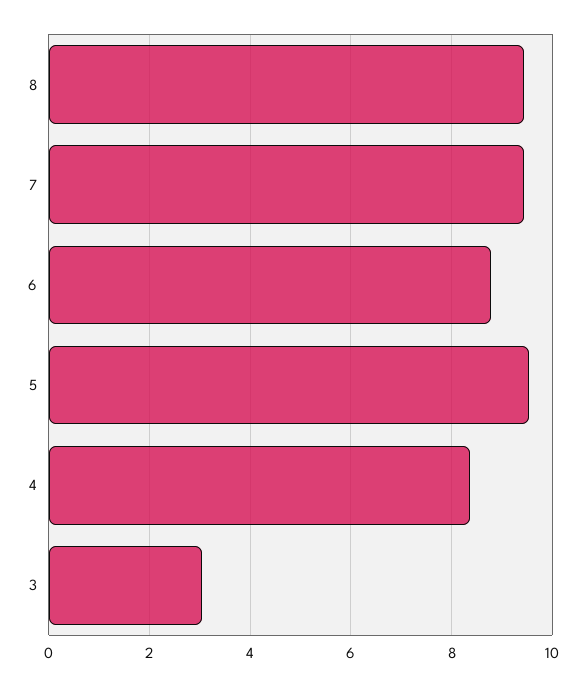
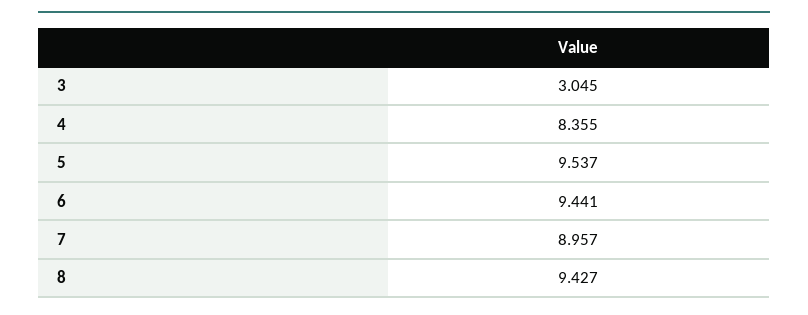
7: 9.4 -> 8.957
6: 8.8 -> 9.441

